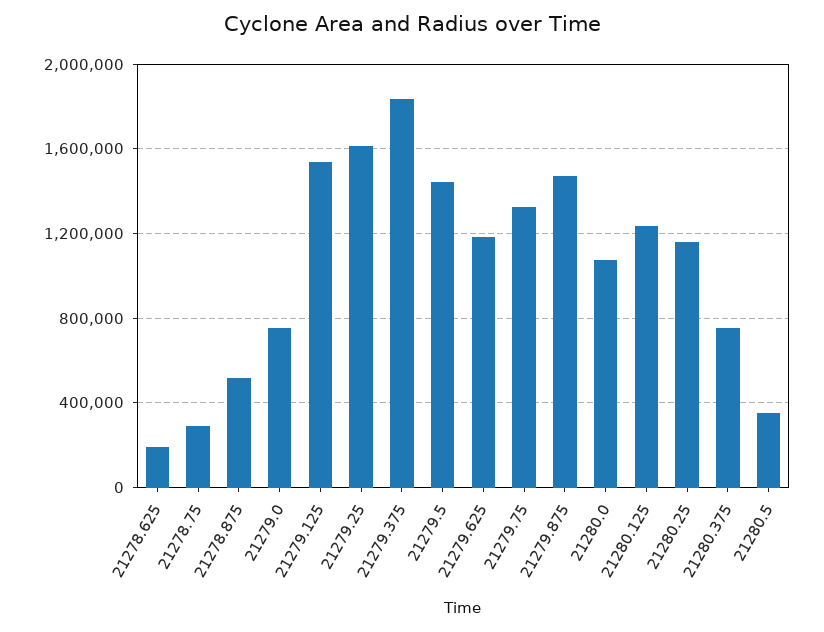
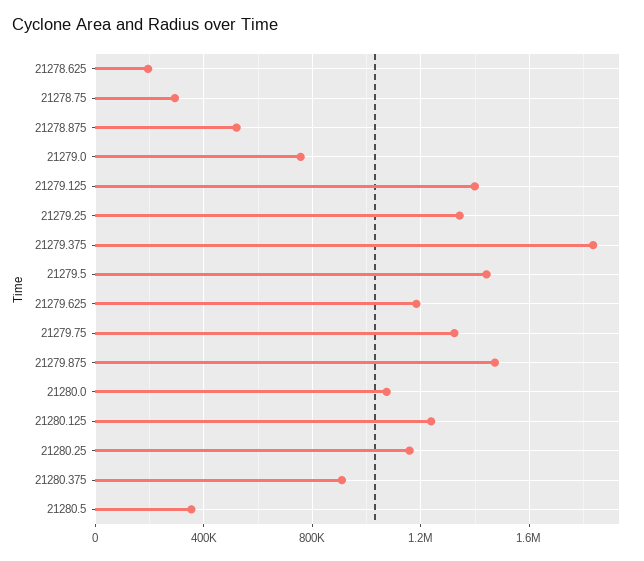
21279.125: 1550000 -> 1400000
21279.25: 1600000 -> 1350000
21280.375: 750000 -> 900000

